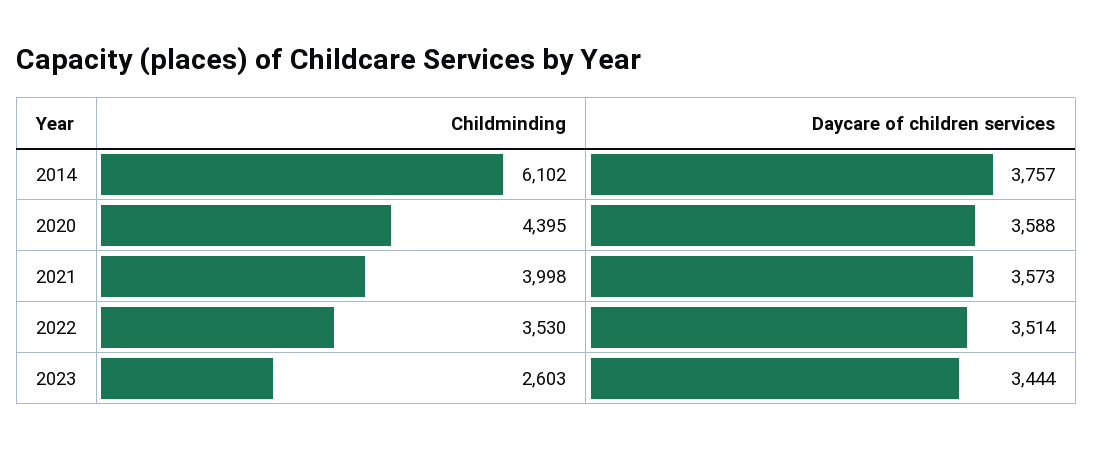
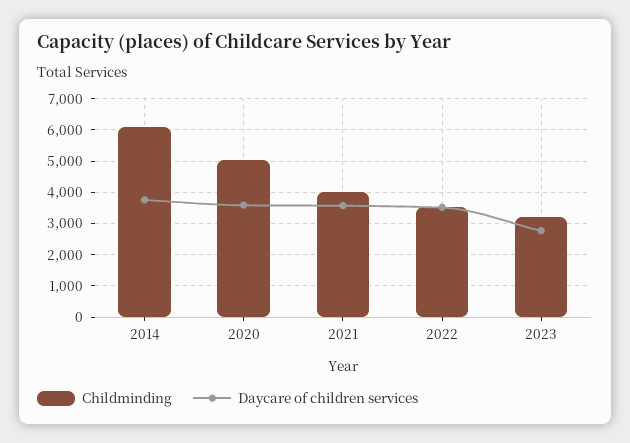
Childminding, 2020: 4395 -> 5000
Childminding, 2023: 2603 -> 3200
Daycare of children services, 2023: 3444 -> 2800

